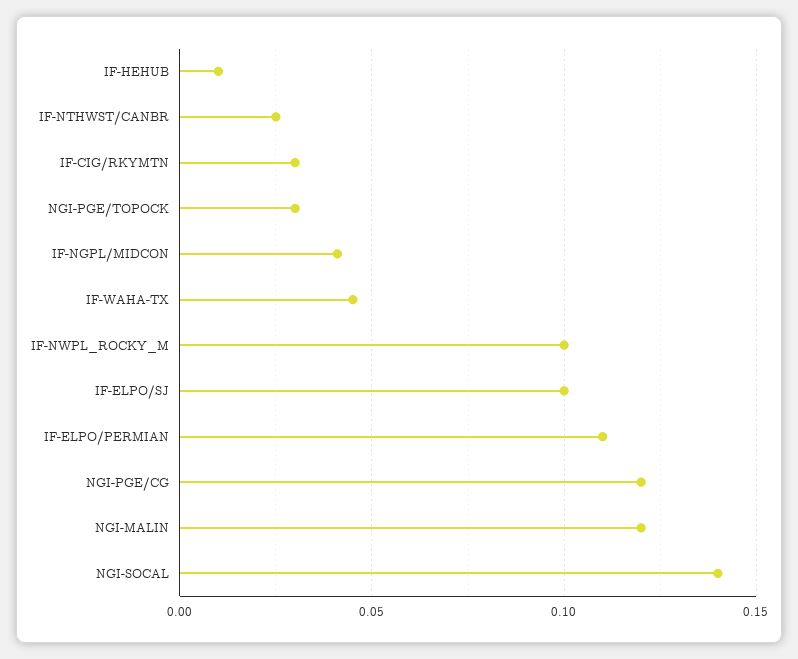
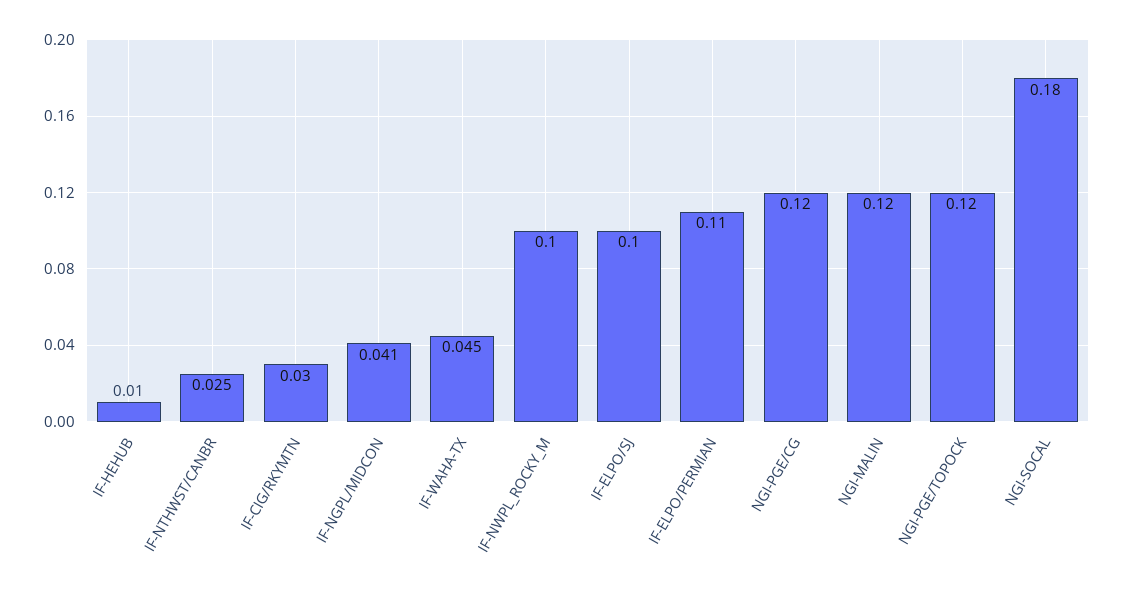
NGI-PGE/TOPOCK: 0.03 -> 0.12
NGI-SOCAL: 0.14 -> 0.18

